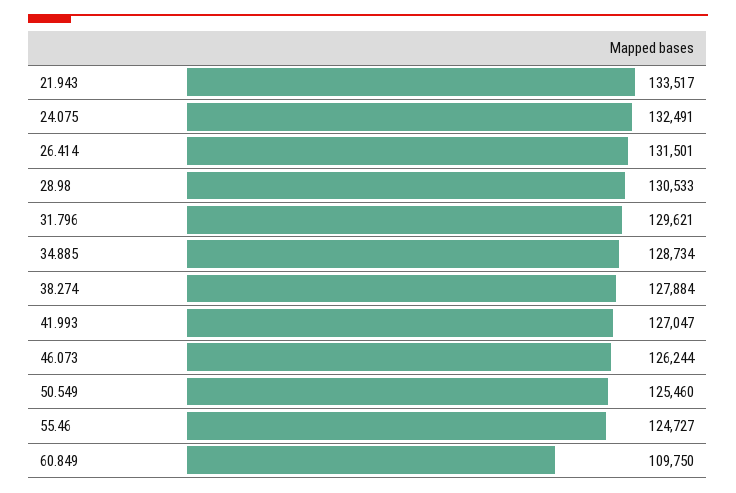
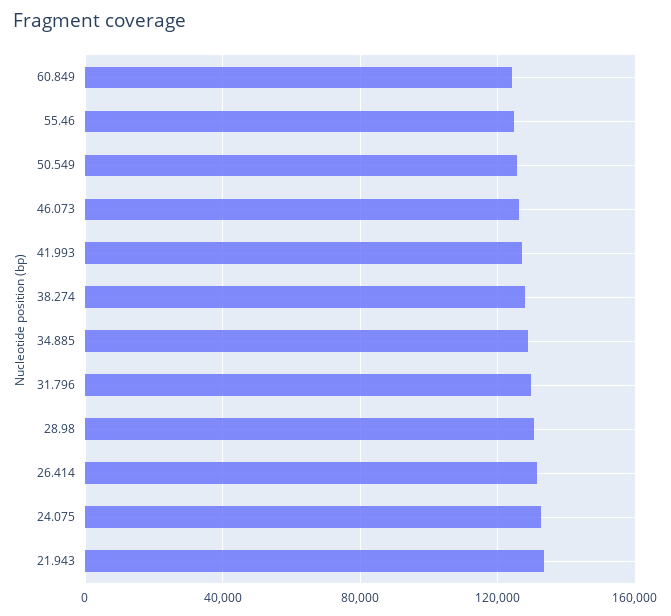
60.849: 109750 -> 125000

